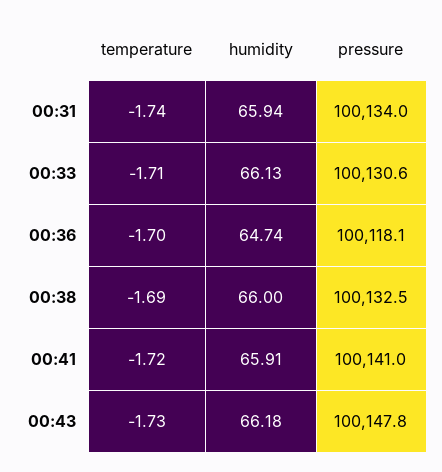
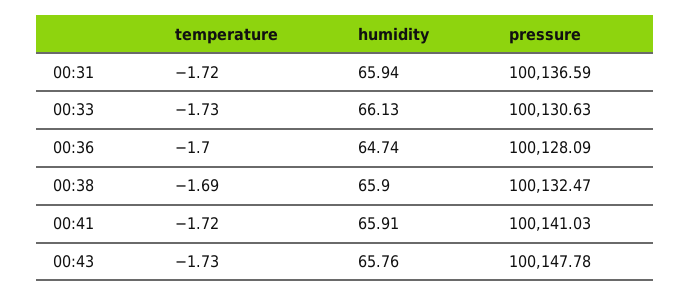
temperature, 00:31: -1.74 -> -1.72
pressure, 00:31: 100134 -> 100136.59
temperature, 00:33: -1.71 -> -1.73
pressure, 00:36: 100118.1 -> 100128.09
humidity, 00:38: 66 -> 65.9
humidity, 00:43: 66.18 -> 65.76

